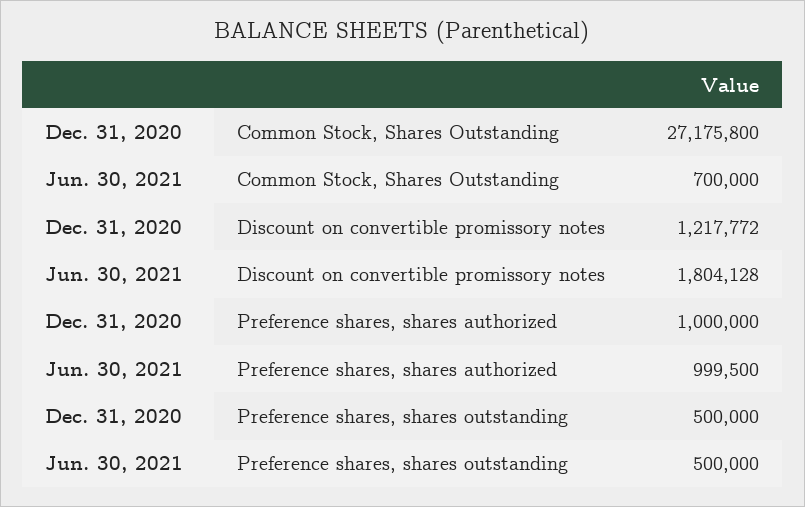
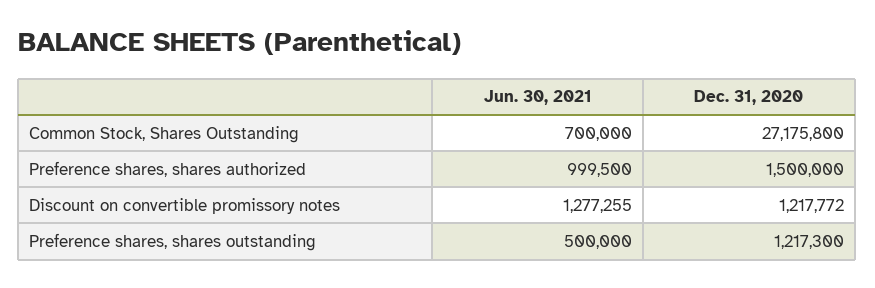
Jun. 30, 2021, Discount on convertible promissory notes: 1804128 -> 1277255
Dec. 31, 2020, Preference shares, shares authorized: 1000000 -> 1500000
Dec. 31, 2020, Preference shares, shares outstanding: 500000 -> 1217300

